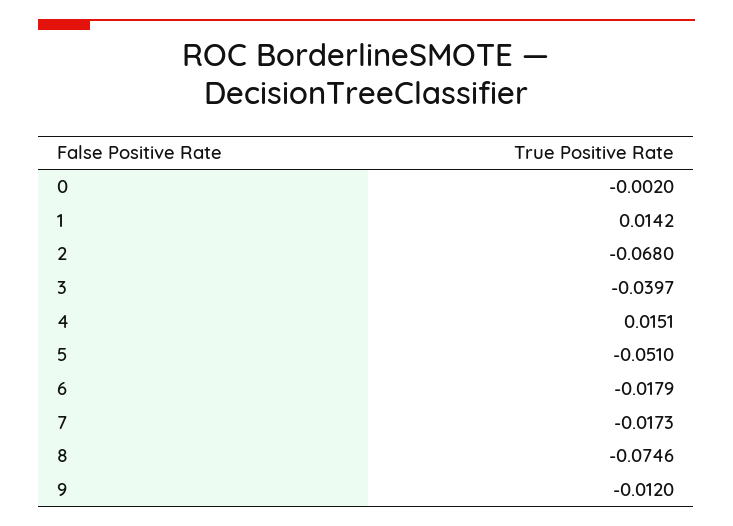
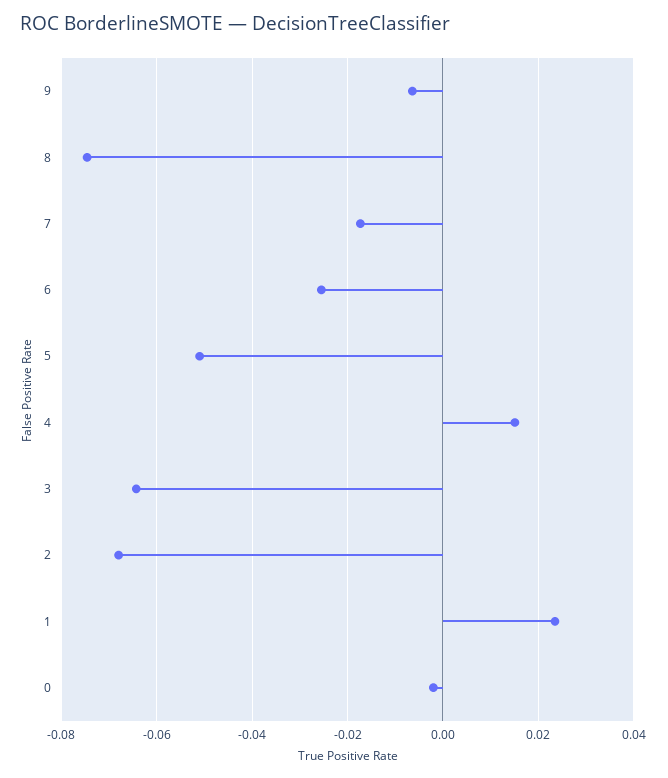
1: 0.0142 -> 0.024
3: -0.0397 -> -0.064
6: -0.0179 -> -0.026
9: -0.012 -> -0.006

